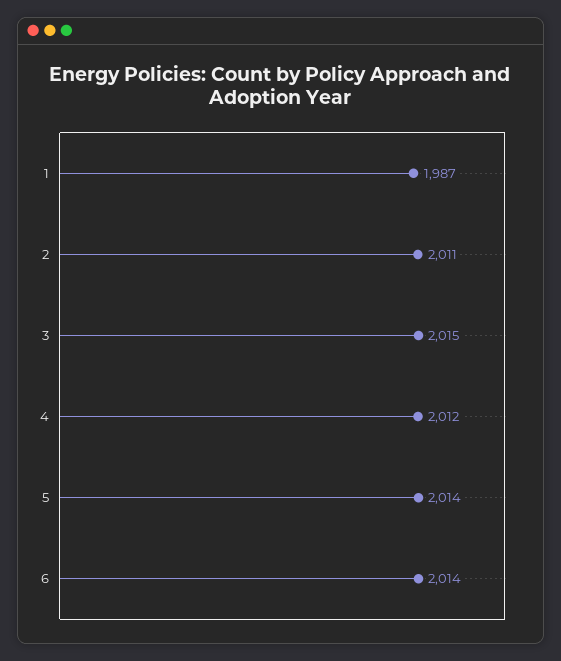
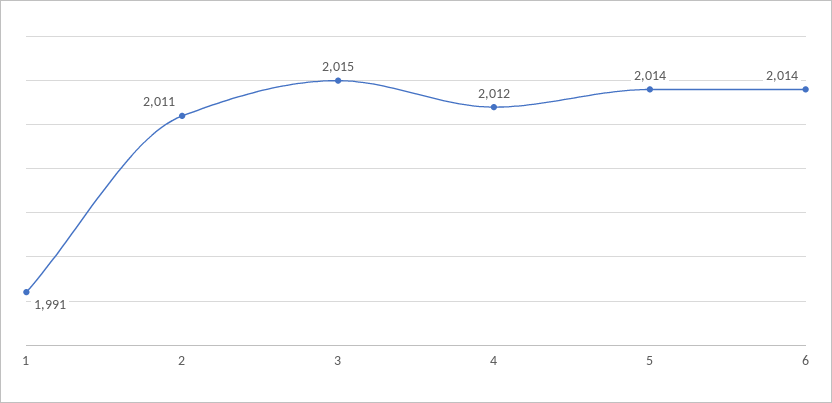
1: 1987 -> 1991

